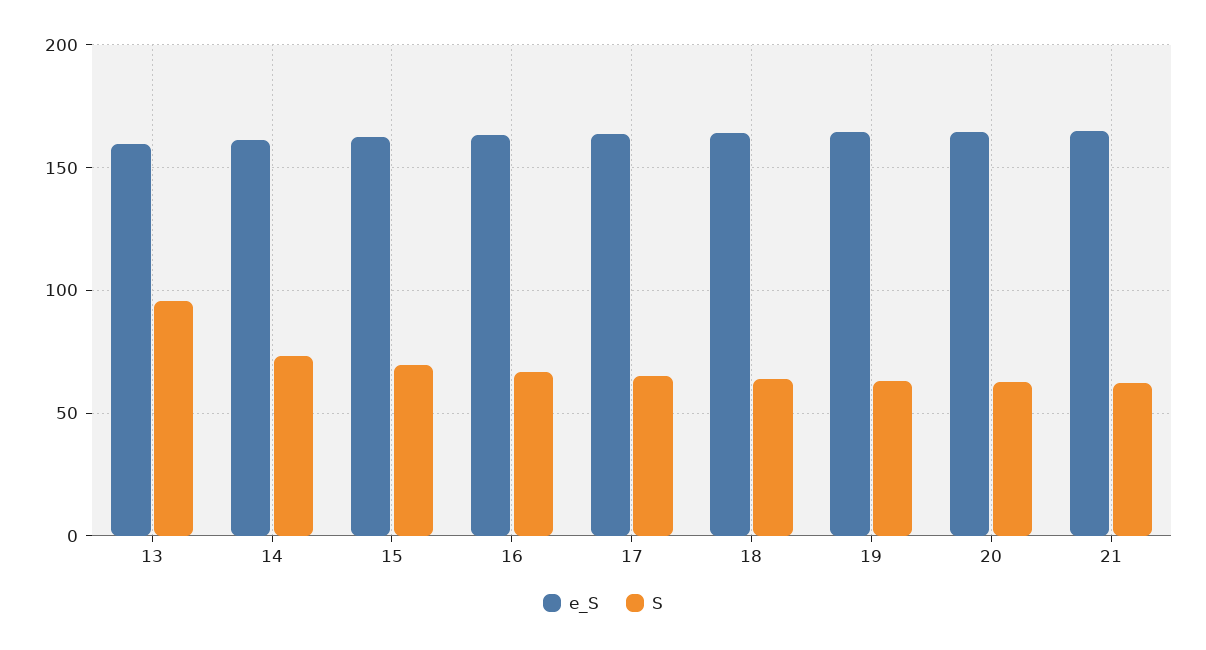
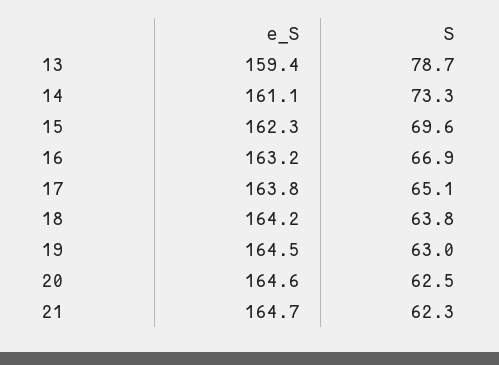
S, 13: 95 -> 78.7

